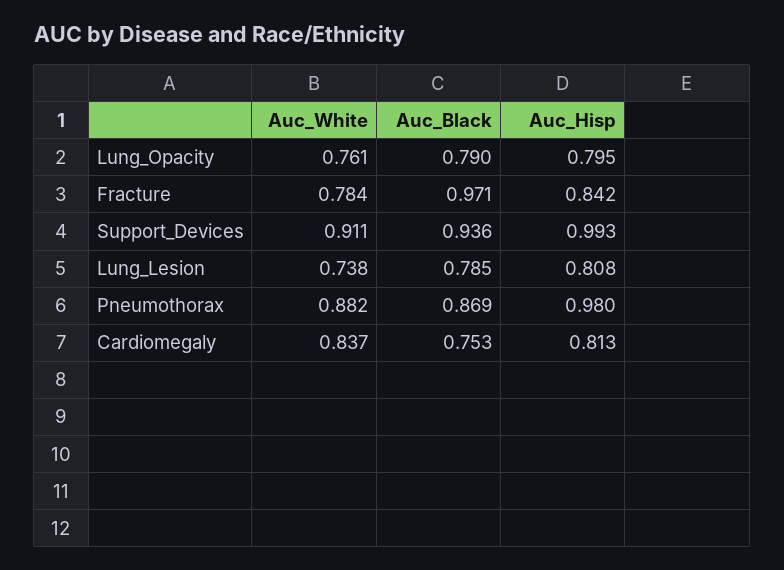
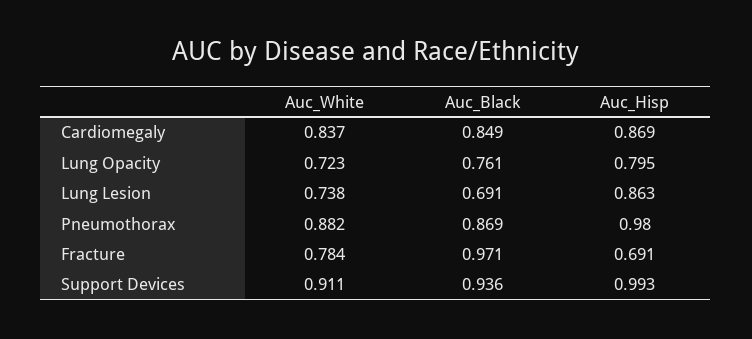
Auc_White, Lung_Opacity: 0.761 -> 0.723
Auc_Black, Lung_Opacity: 0.79 -> 0.761
Auc_Hisp, Fracture: 0.842 -> 0.691
Auc_Black, Lung_Lesion: 0.785 -> 0.691
Auc_Hisp, Lung_Lesion: 0.808 -> 0.863
Auc_Black, Cardiomegaly: 0.753 -> 0.849
Auc_Hisp, Cardiomegaly: 0.813 -> 0.869

